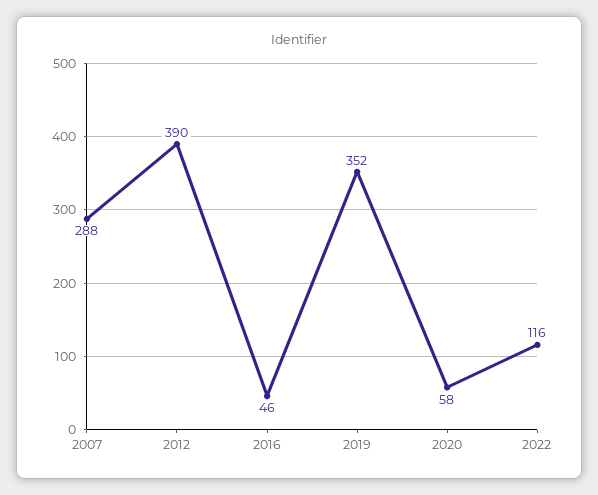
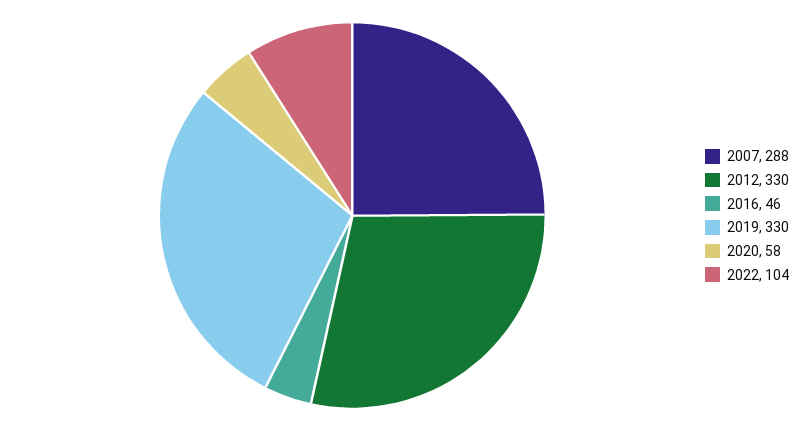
2012: 390 -> 330
2019: 352 -> 330
2022: 116 -> 104

